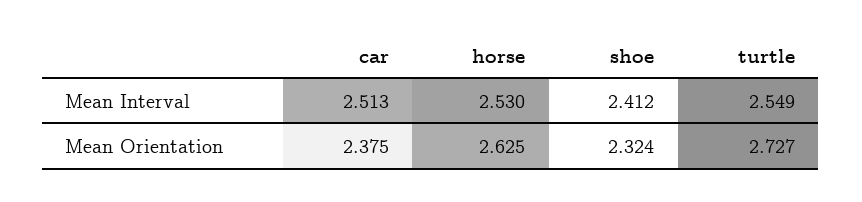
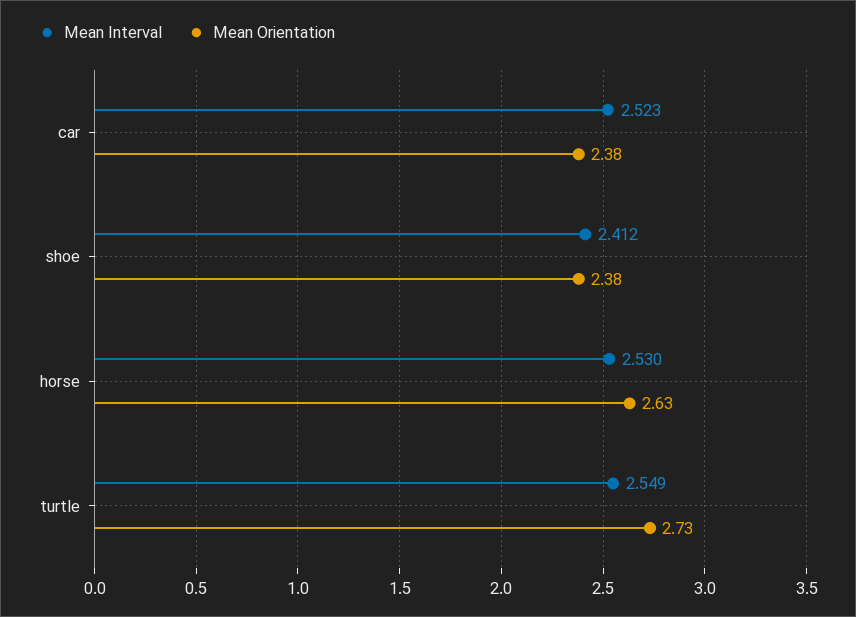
Mean Interval, car: 2.513 -> 2.523
Mean Orientation, shoe: 2.324 -> 2.38

